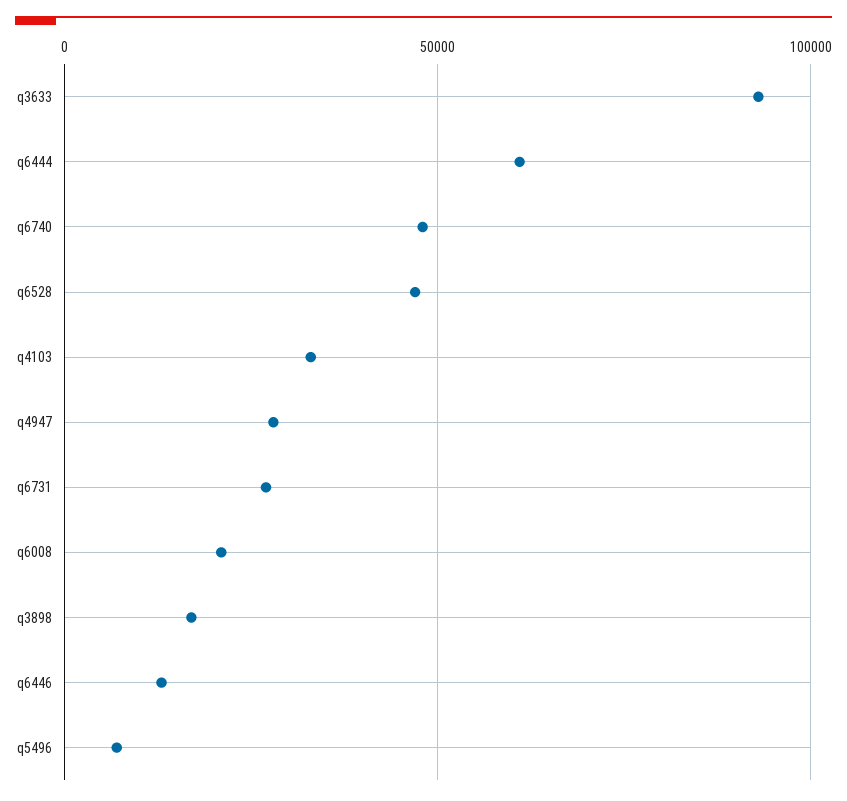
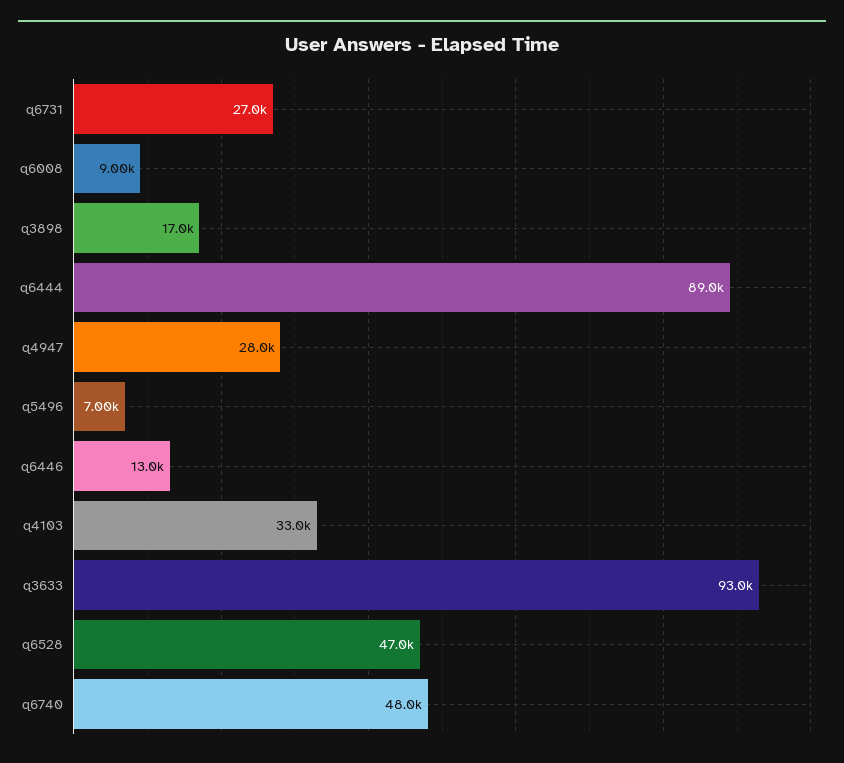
q6444: 60000 -> 89000
q6008: 20000 -> 9000

